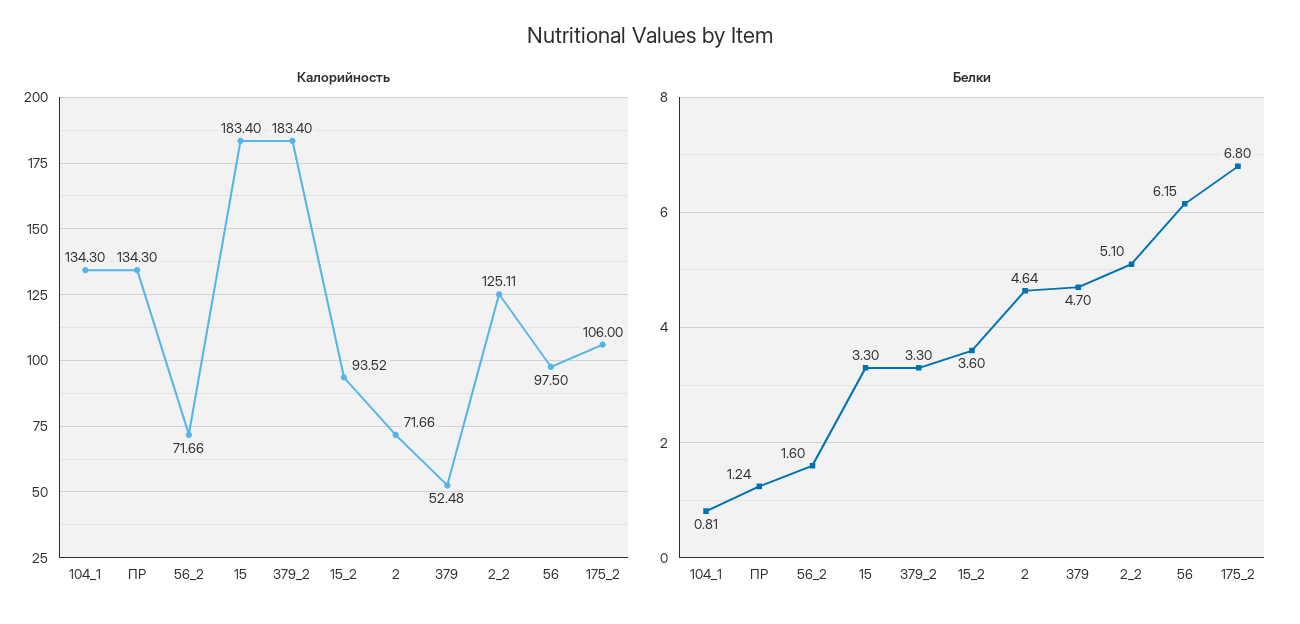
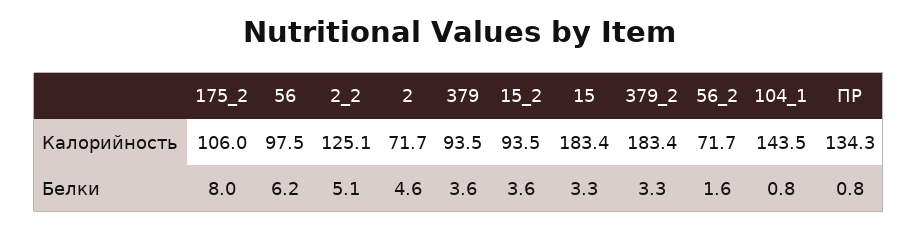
Калорийность, 104_1: 134.3 -> 143.5
Калорийность, 379: 52.48 -> 93.5
Белки, ПР: 1.24 -> 0.8
Белки, 379: 4.7 -> 3.6
Белки, 175_2: 6.8 -> 8

